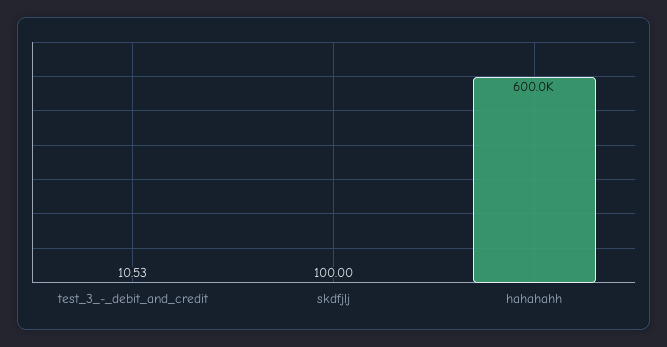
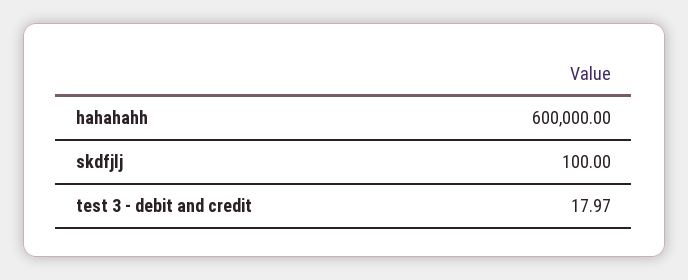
test_3_-_debit_and_credit: 10.53 -> 17.97

